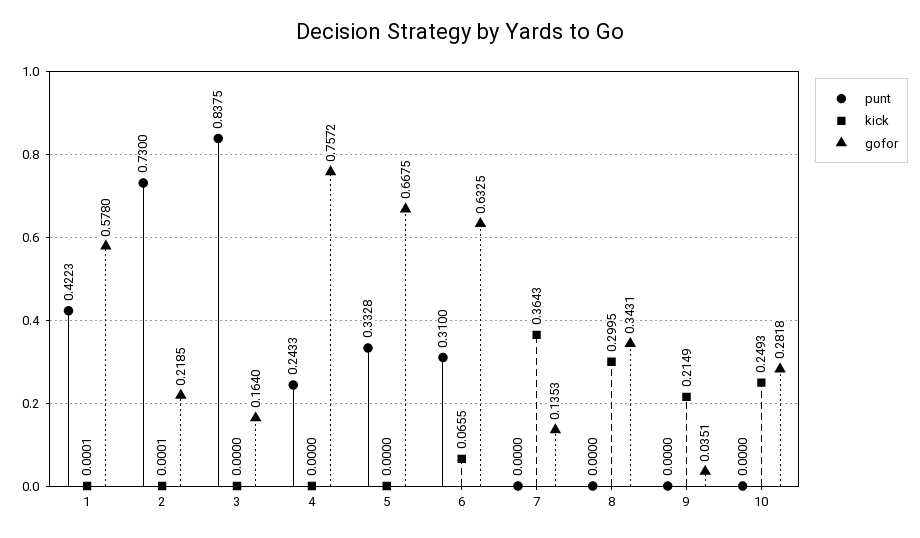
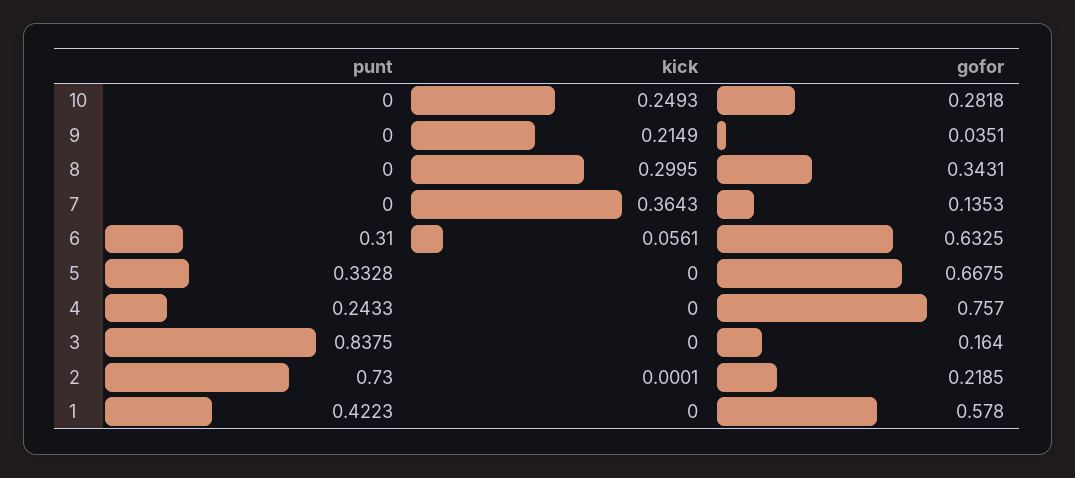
kick, 1: 0.0001 -> 0
gofor, 4: 0.7572 -> 0.757
kick, 6: 0.0655 -> 0.0561

